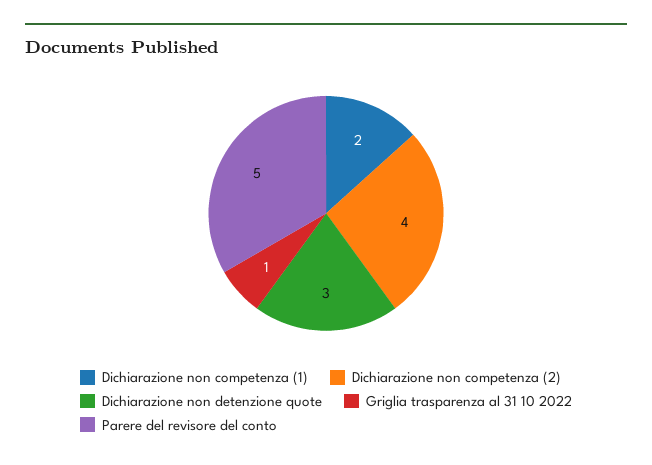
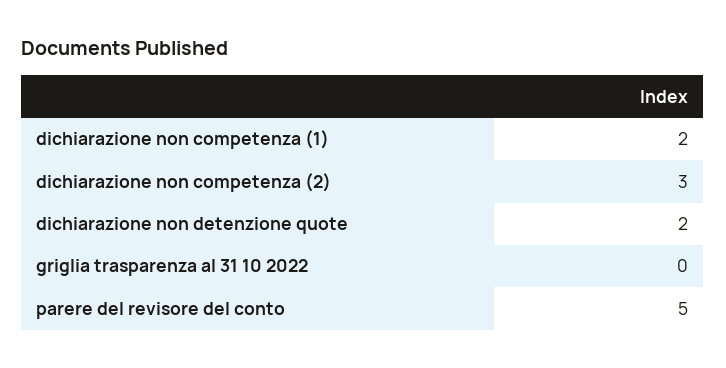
Dichiarazione non competenza (2): 4 -> 3
Dichiarazione non detenzione quote: 3 -> 2
Griglia trasparenza al 31 10 2022: 1 -> 0

